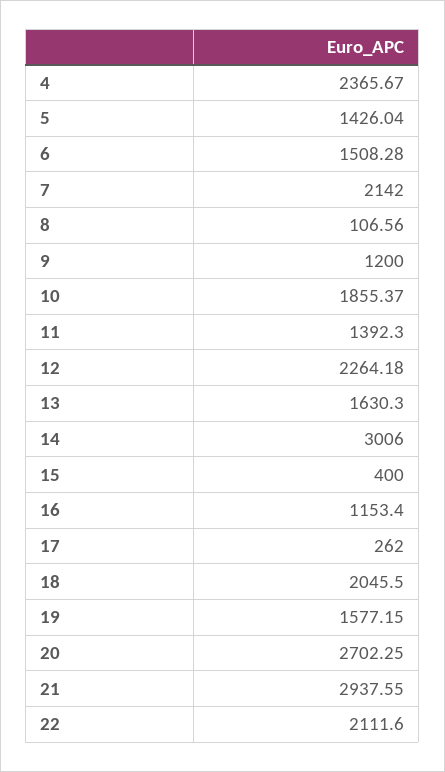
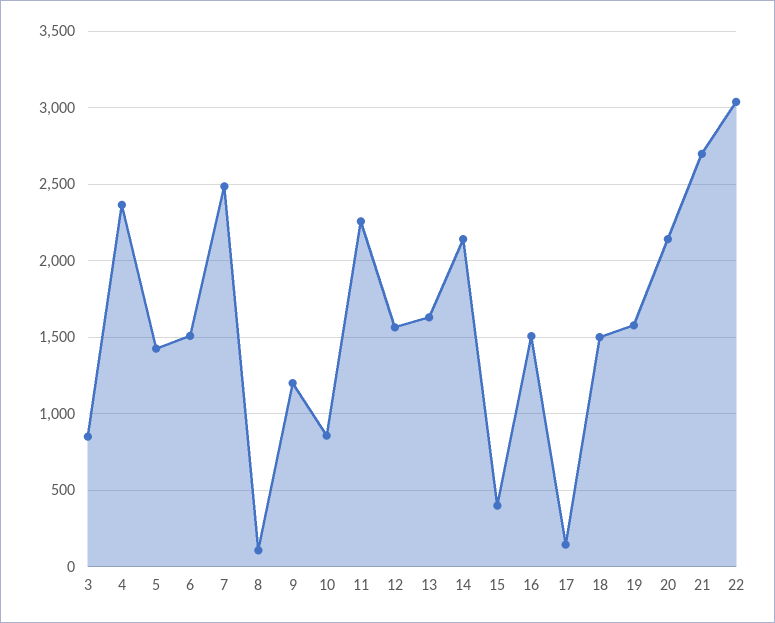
7: 2142 -> 2500
10: 1855.37 -> 850
11: 1392.3 -> 2250
12: 2264.18 -> 1550
14: 3006 -> 2150
16: 1153.4 -> 1500
17: 262 -> 150
18: 2045.5 -> 1500
20: 2702.25 -> 2150
21: 2937.55 -> 2700
22: 2111.6 -> 3050
3: none -> 850

